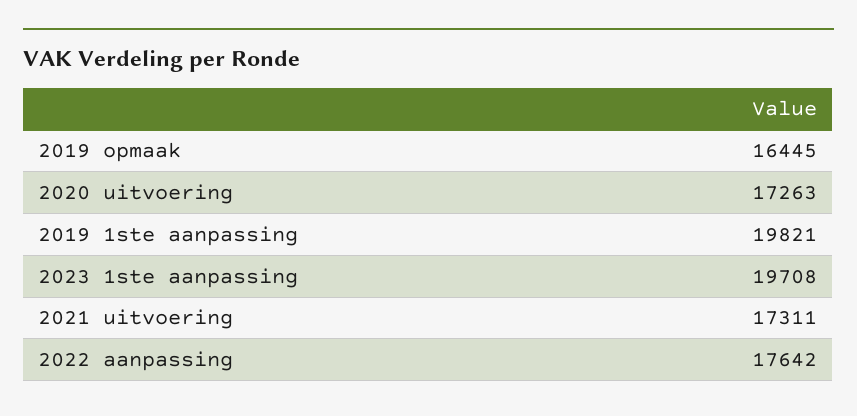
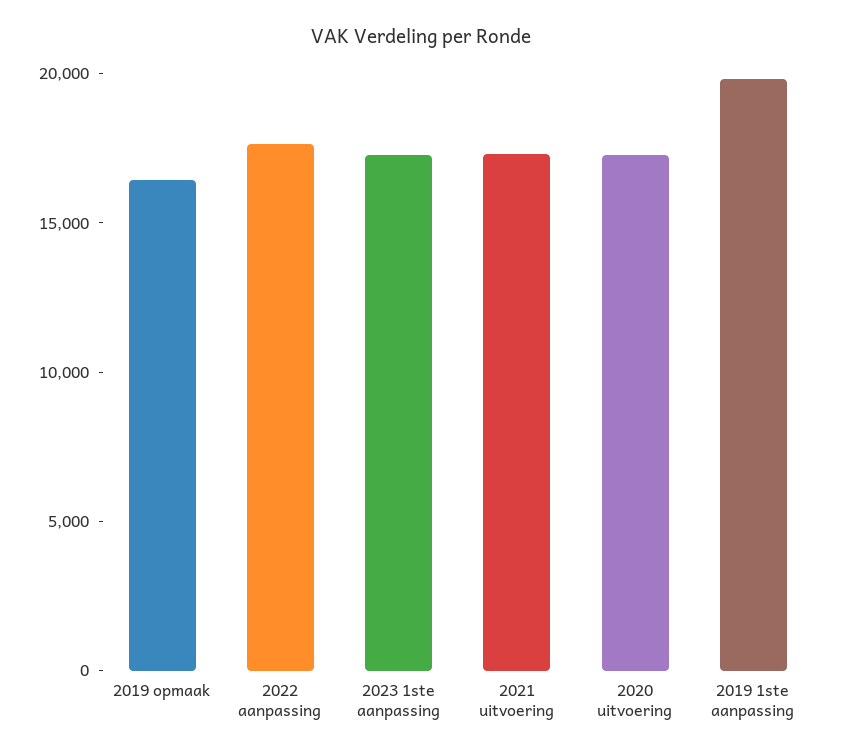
2023 1ste aanpassing: 19708 -> 17000

